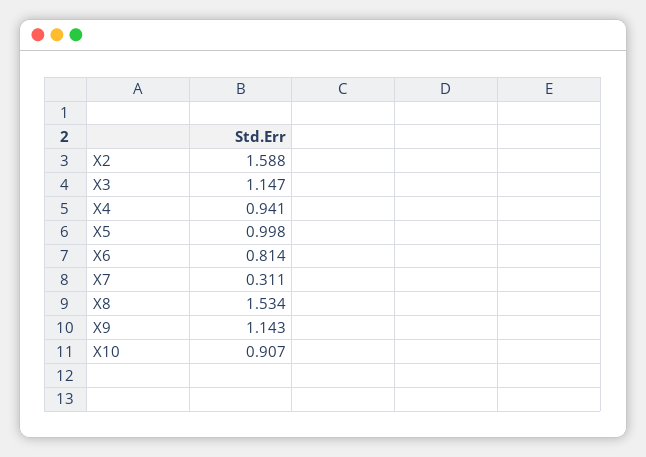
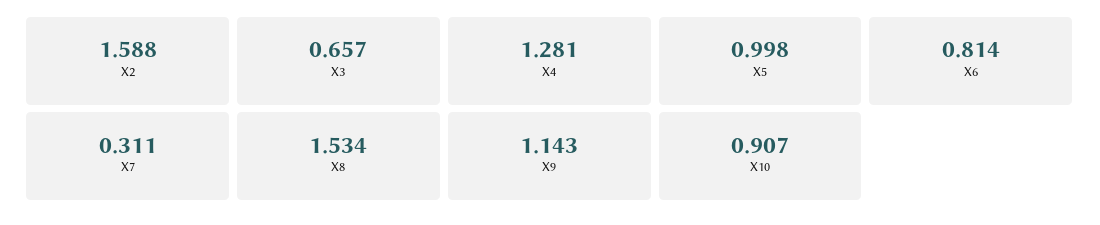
X3: 1.147 -> 0.657
X4: 0.941 -> 1.281

